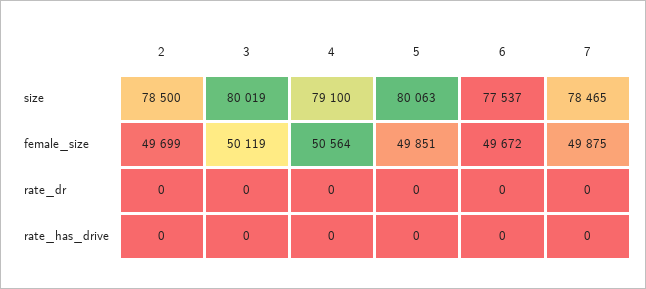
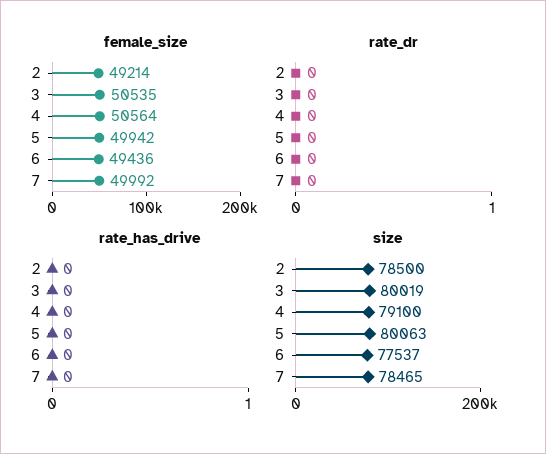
female_size, 2: 49699 -> 49214
female_size, 3: 50119 -> 50535
female_size, 5: 49851 -> 49942
female_size, 6: 49672 -> 49436
female_size, 7: 49875 -> 49992

